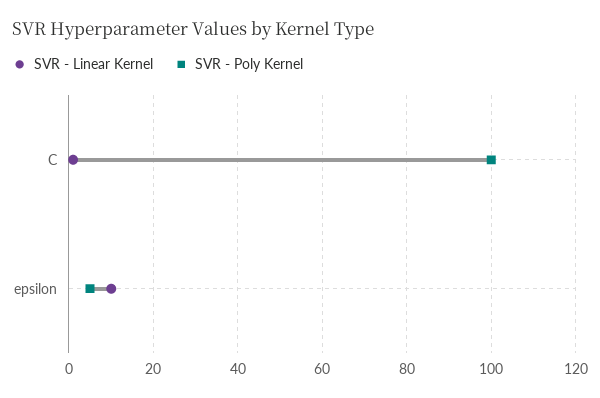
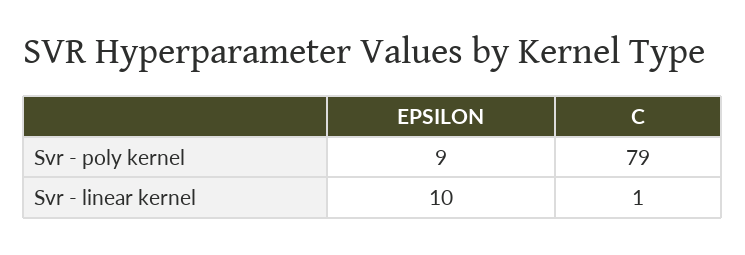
SVR - Poly Kernel, C: 100 -> 79
SVR - Poly Kernel, epsilon: 5 -> 9

